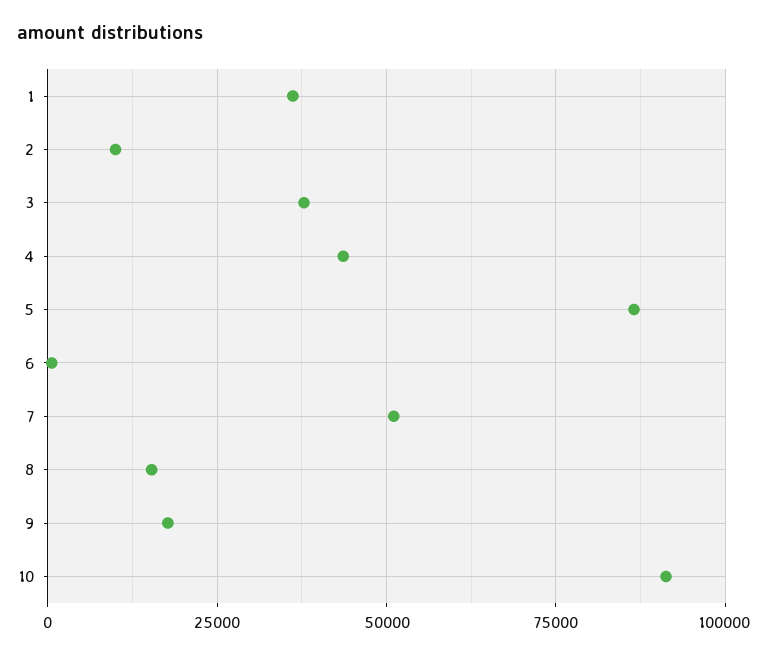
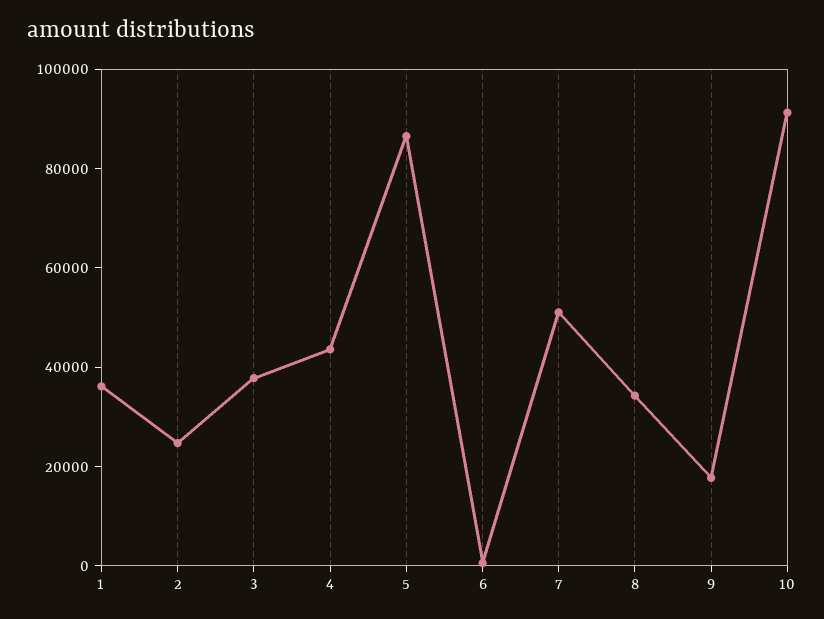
2: 10000 -> 25000
8: 15000 -> 35000

